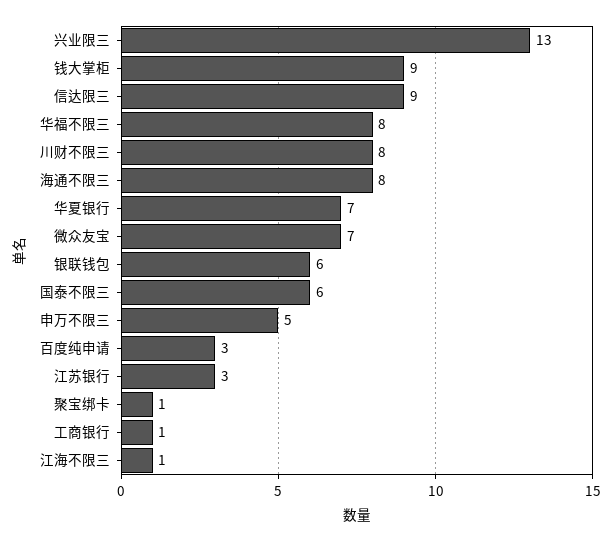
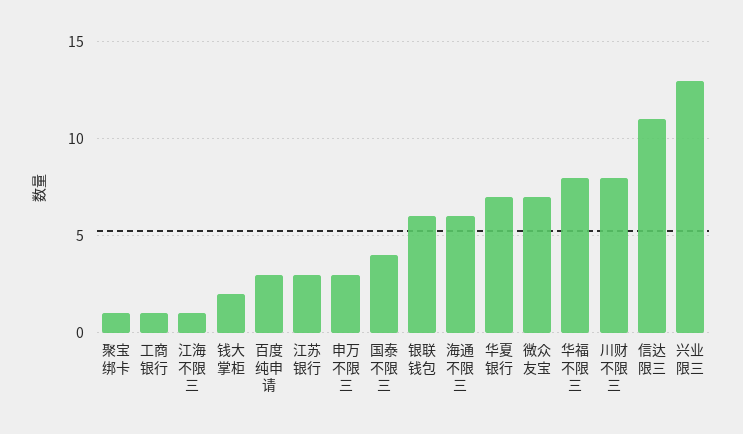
钱大掌柜: 9 -> 2
信达限三: 9 -> 11
海通不限三: 8 -> 6
国泰不限三: 6 -> 4
申万不限三: 5 -> 3

